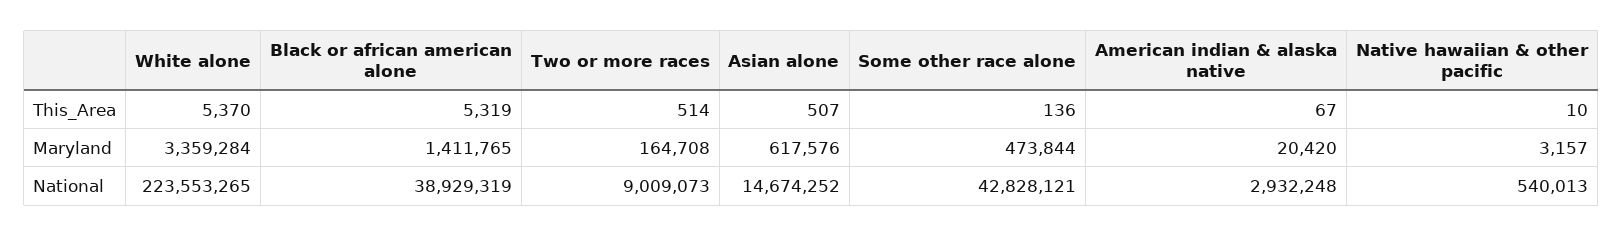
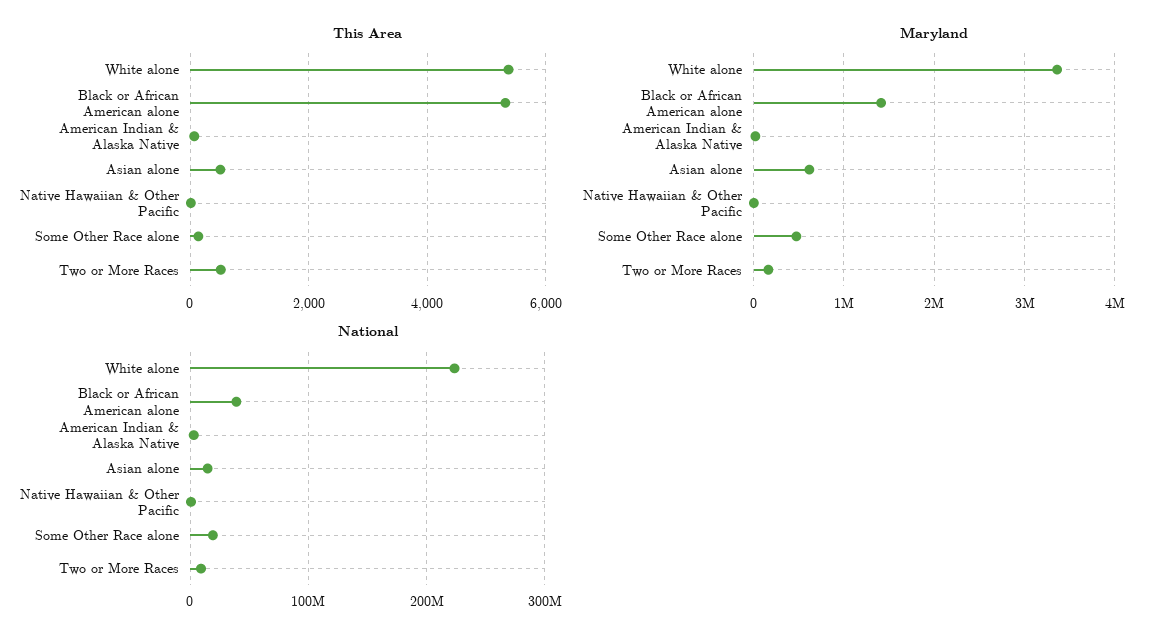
National, Some other race alone: 42828121 -> 20000000

